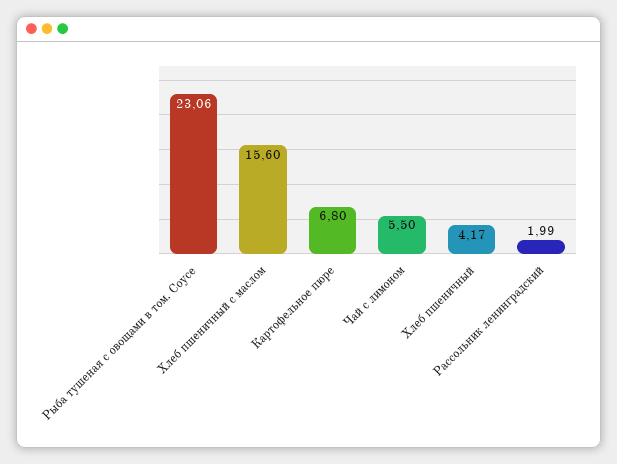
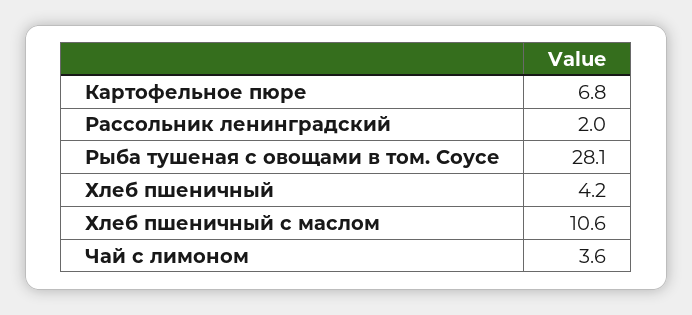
Рыба тушеная с овощами в том. Соусе: 23.06 -> 28.1
Хлеб пшеничный с маслом: 15.6 -> 10.6
Чай с лимоном: 5.5 -> 3.6

